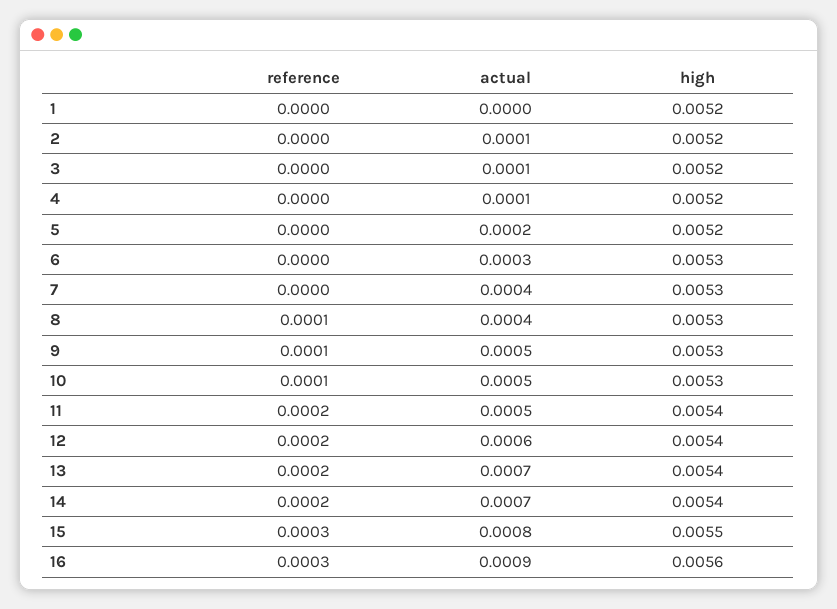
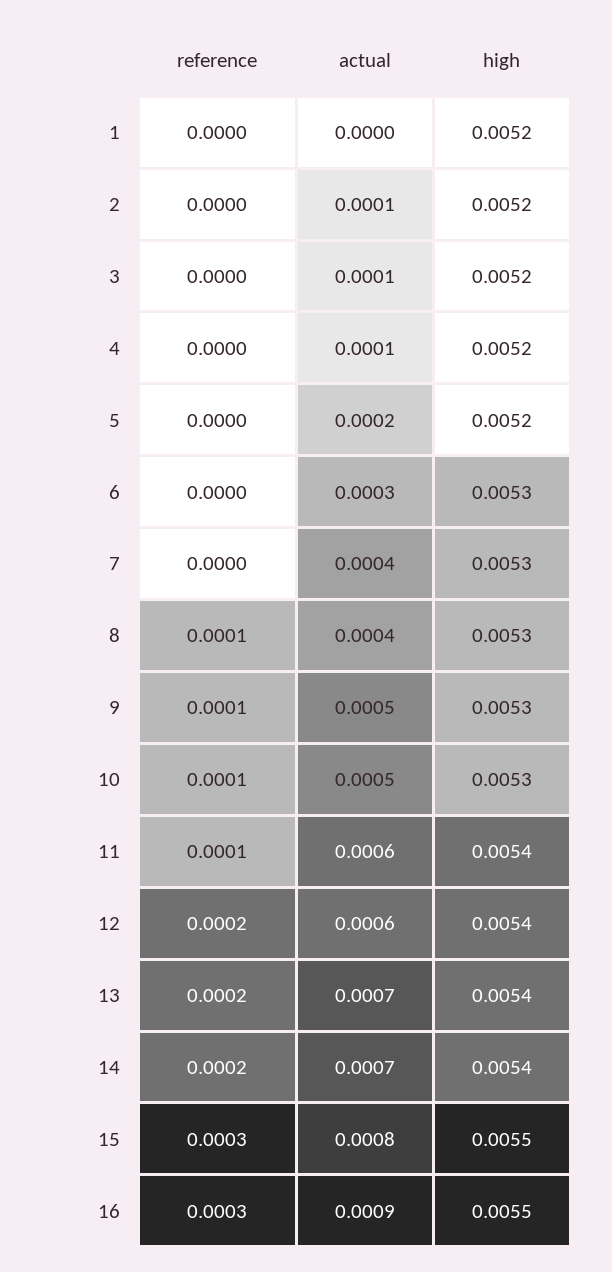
reference, 11: 0.0002 -> 0.0001
actual, 11: 0.0005 -> 0.0006
high, 16: 0.0056 -> 0.0055

